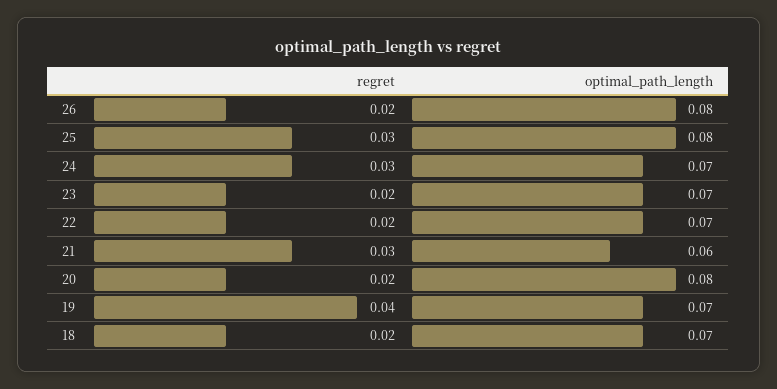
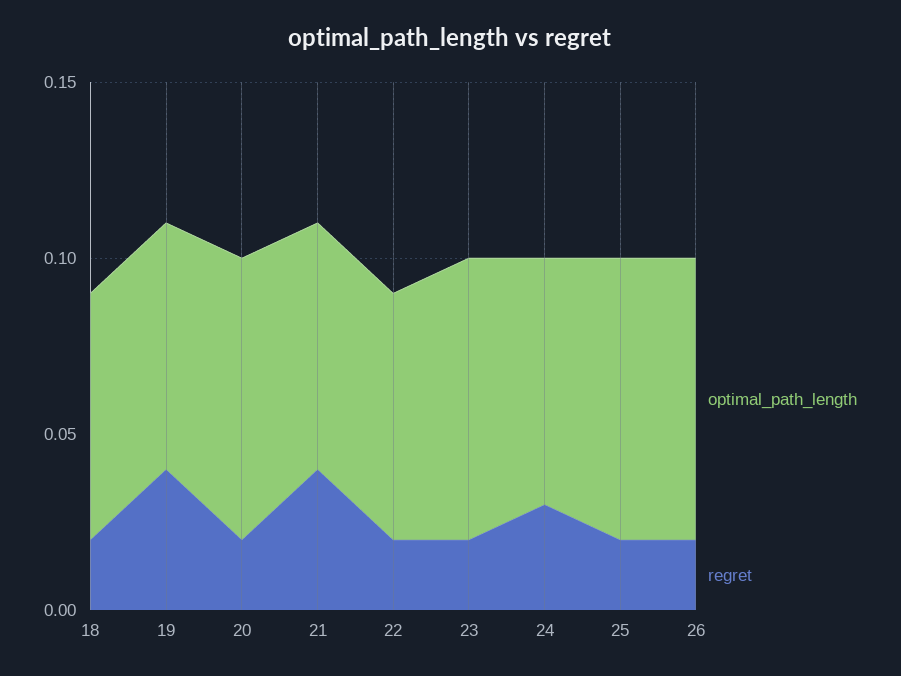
regret, 25: 0.03 -> 0.02
optimal_path_length, 23: 0.07 -> 0.08
regret, 21: 0.03 -> 0.04
optimal_path_length, 21: 0.06 -> 0.07

